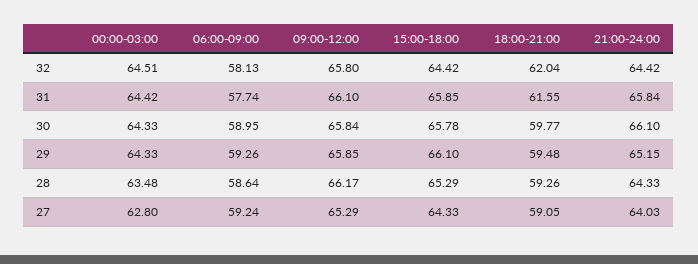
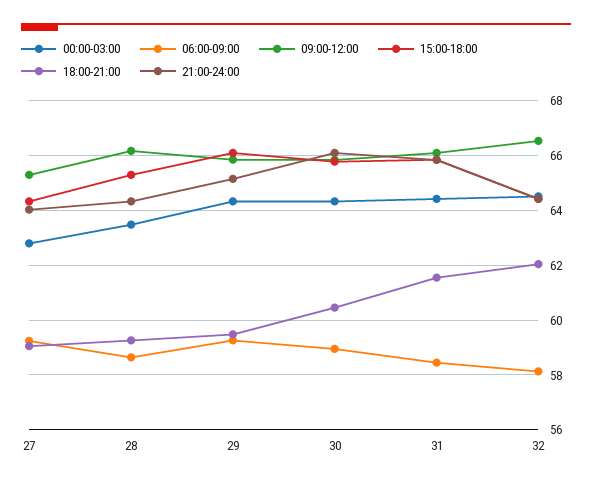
09:00-12:00, 32: 65.8 -> 66.5
06:00-09:00, 31: 57.74 -> 58.5
18:00-21:00, 30: 59.77 -> 60.5

